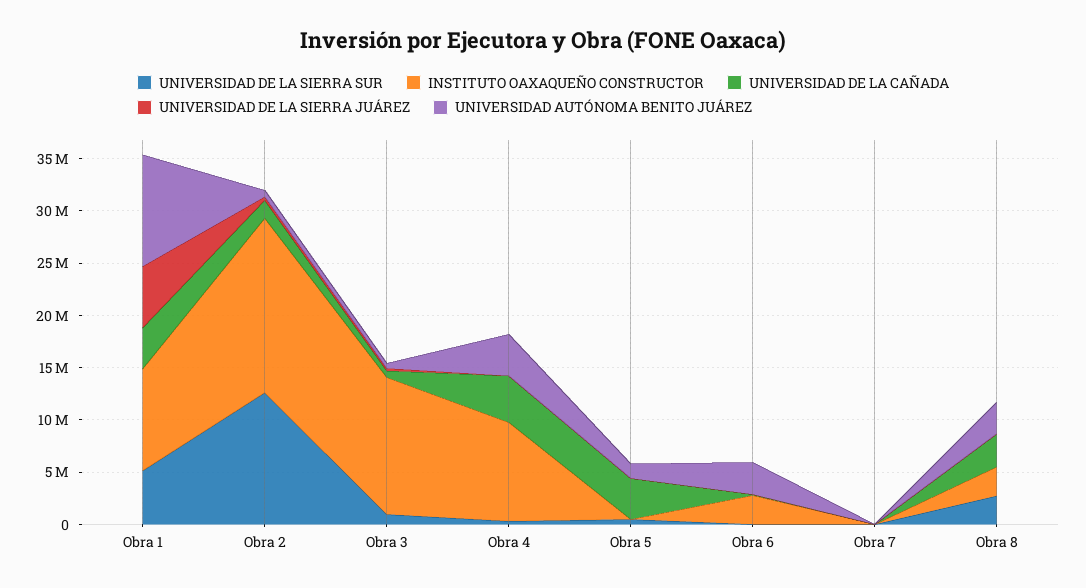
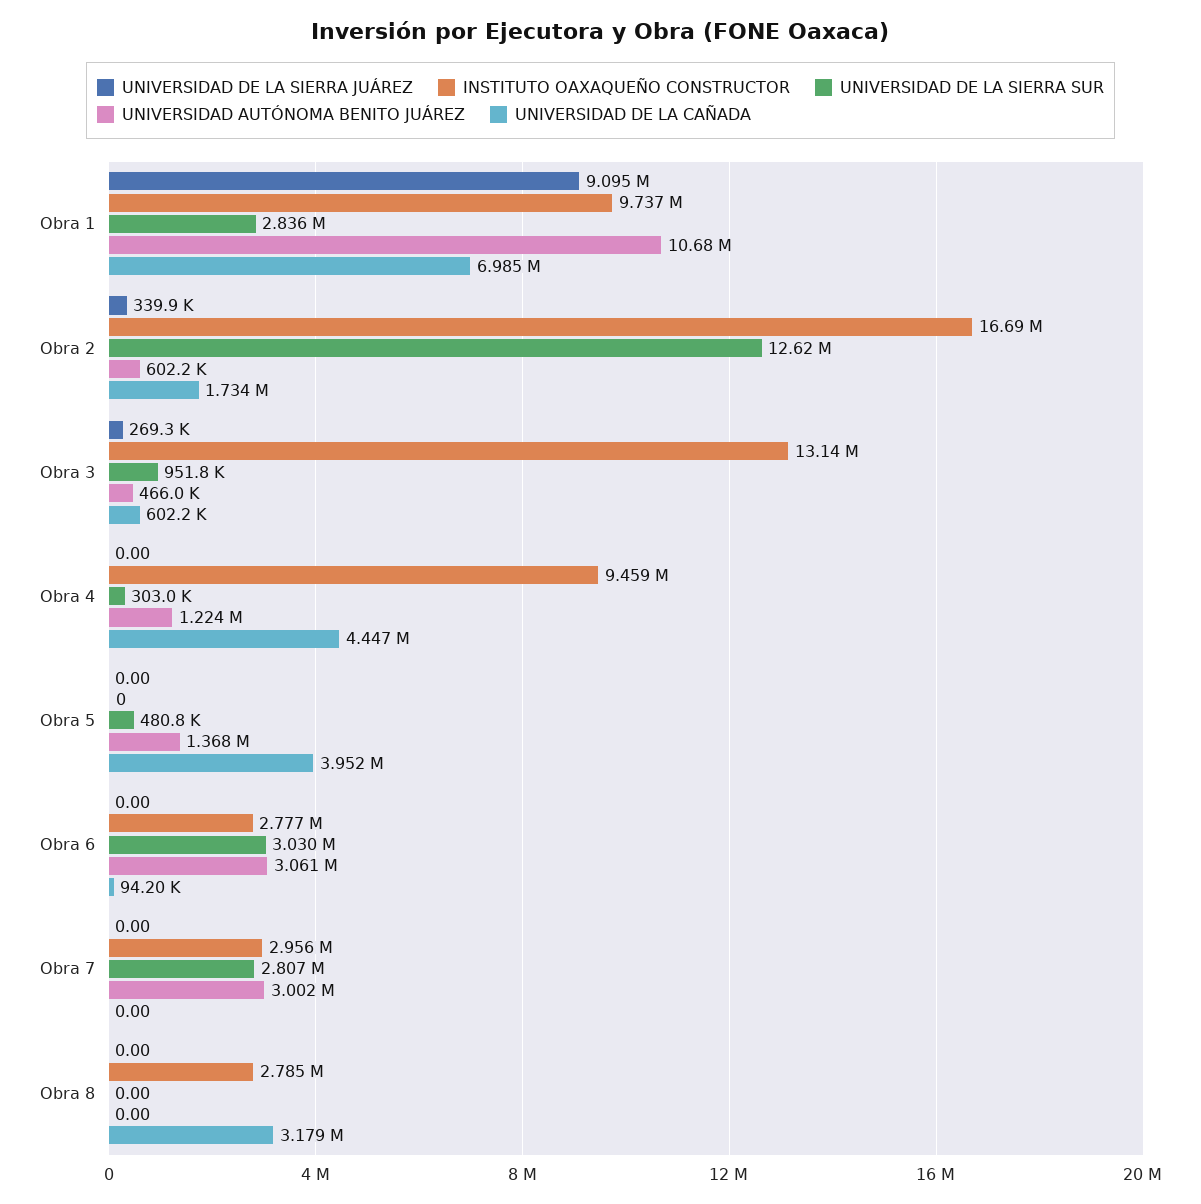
UNIVERSIDAD DE LA SIERRA SUR, Obra 1: 5000000 -> 2836000
UNIVERSIDAD DE LA CAÑADA, Obra 1: 4000000 -> 6985000
UNIVERSIDAD DE LA SIERRA JUÁREZ, Obra 1: 6000000 -> 9095000
UNIVERSIDAD AUTÓNOMA BENITO JUÁREZ, Obra 4: 4000000 -> 1224000
UNIVERSIDAD DE LA SIERRA SUR, Obra 6: 0 -> 3030000
UNIVERSIDAD DE LA SIERRA SUR, Obra 7: 0 -> 2807000
INSTITUTO OAXAQUEÑO CONSTRUCTOR, Obra 7: 0 -> 2956000
UNIVERSIDAD AUTÓNOMA BENITO JUÁREZ, Obra 7: 0 -> 3002000
UNIVERSIDAD DE LA SIERRA SUR, Obra 8: 3000000 -> 0
UNIVERSIDAD AUTÓNOMA BENITO JUÁREZ, Obra 8: 3000000 -> 0

